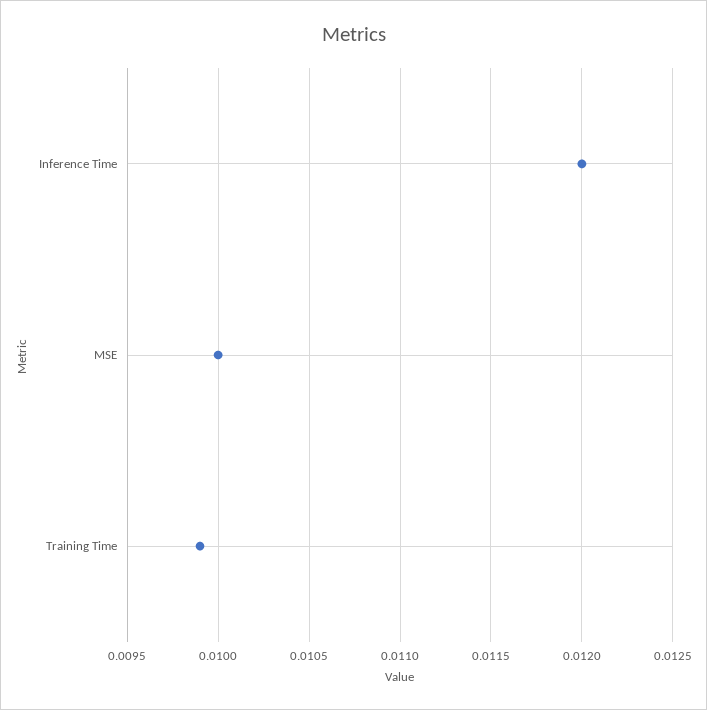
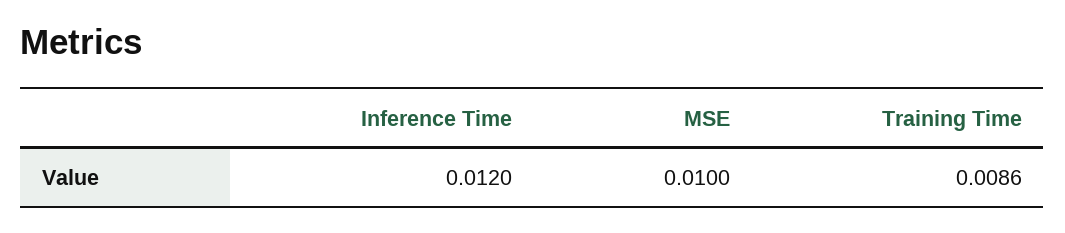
Training Time: 0.0099 -> 0.0086

